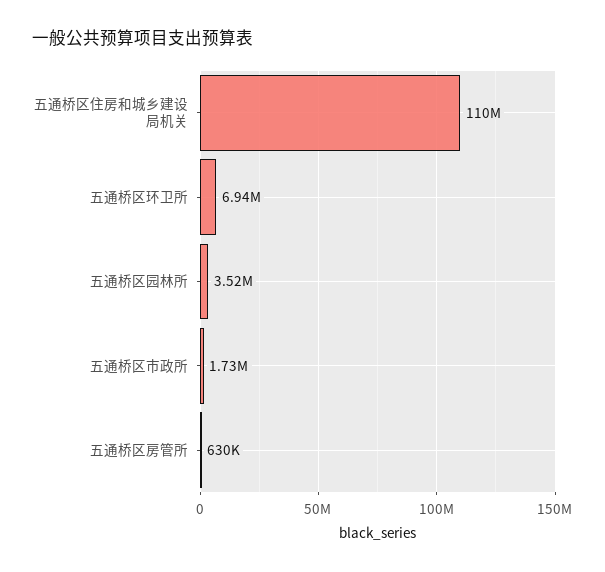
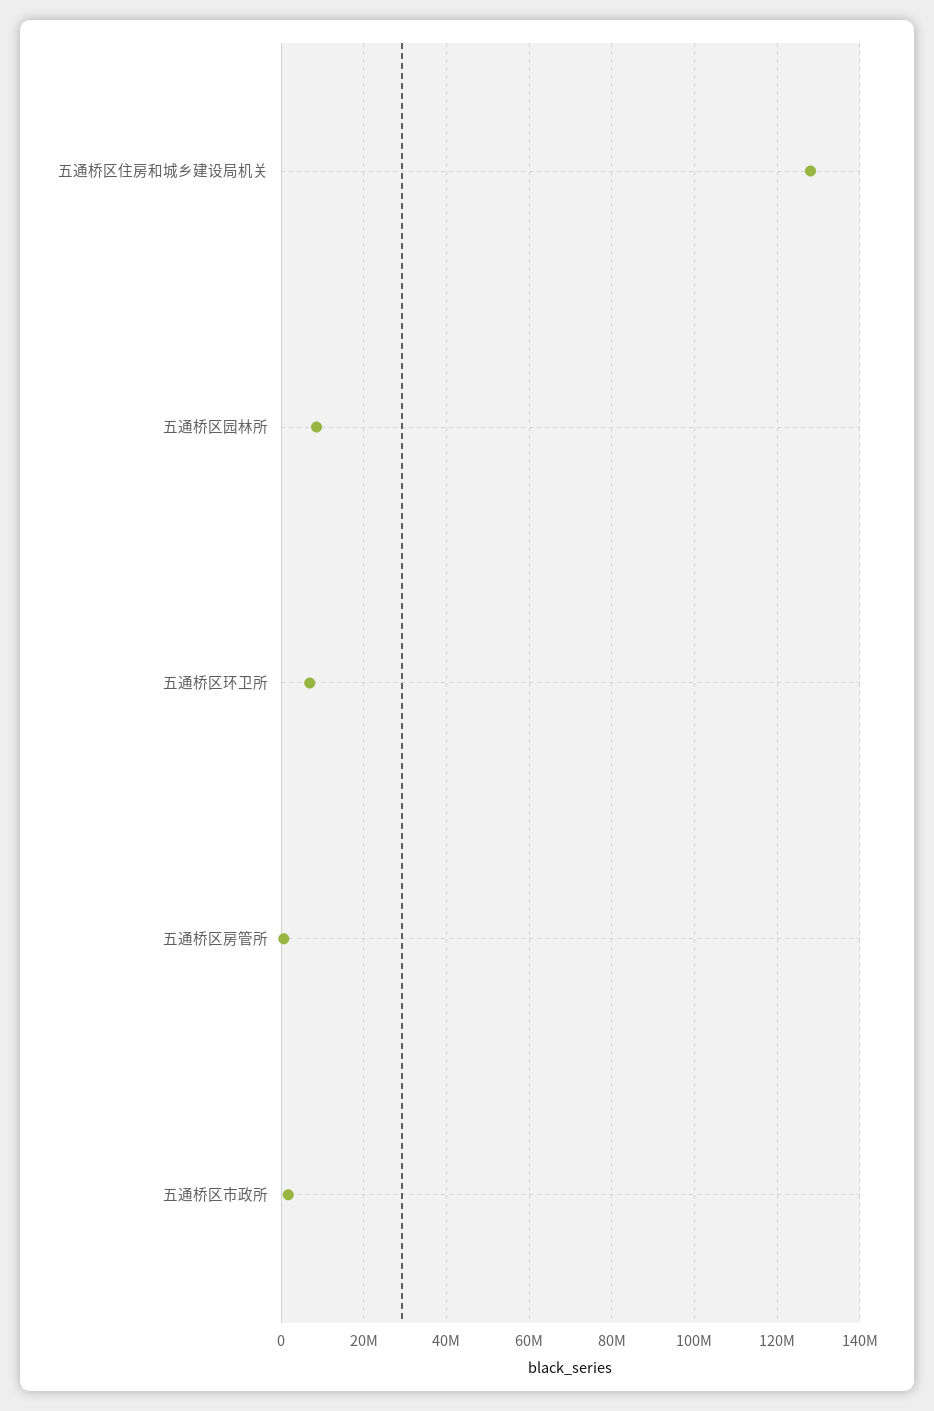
五通桥区住房和城乡建设局机关: 110000000 -> 128000000
五通桥区园林所: 3520000 -> 8000000

